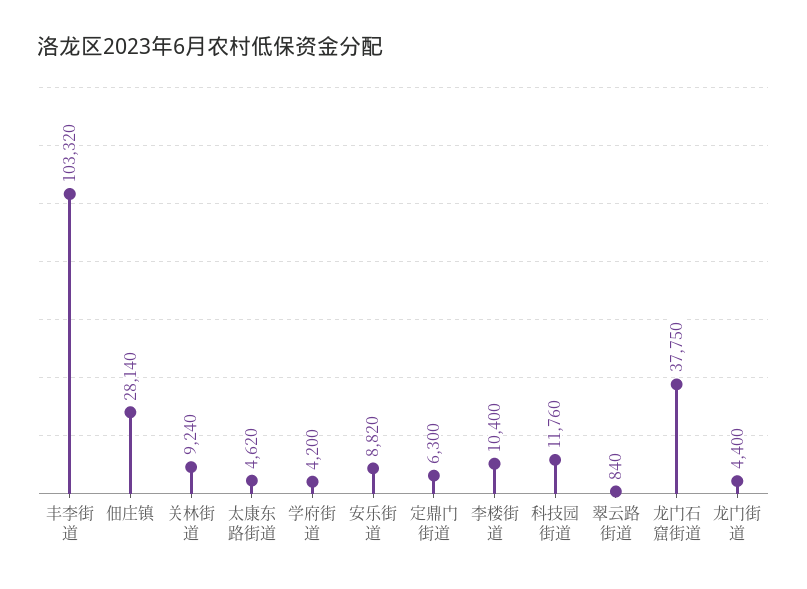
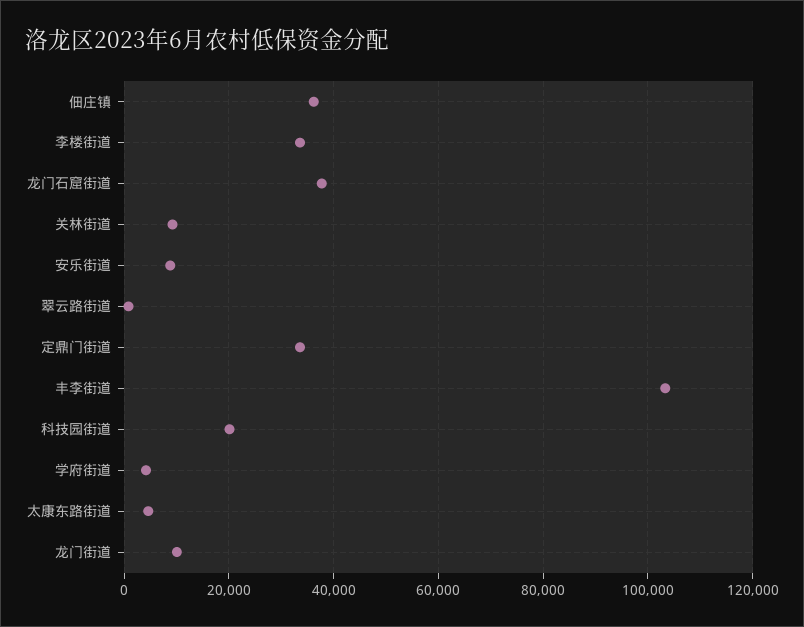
佃庄镇: 28140 -> 36000
定鼎门街道: 6300 -> 34000
李楼街道: 10400 -> 34000
科技园街道: 11760 -> 20000
龙门街道: 4400 -> 10000

